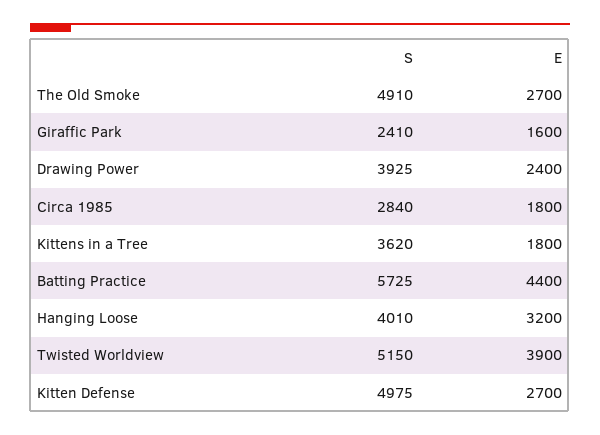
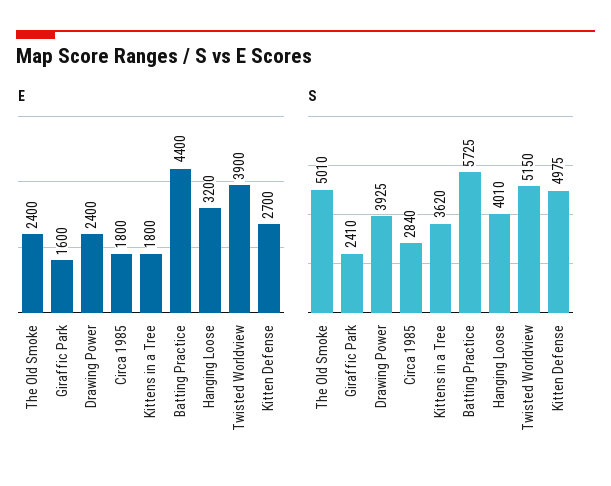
S, The Old Smoke: 4910 -> 5010
E, The Old Smoke: 2700 -> 2400

